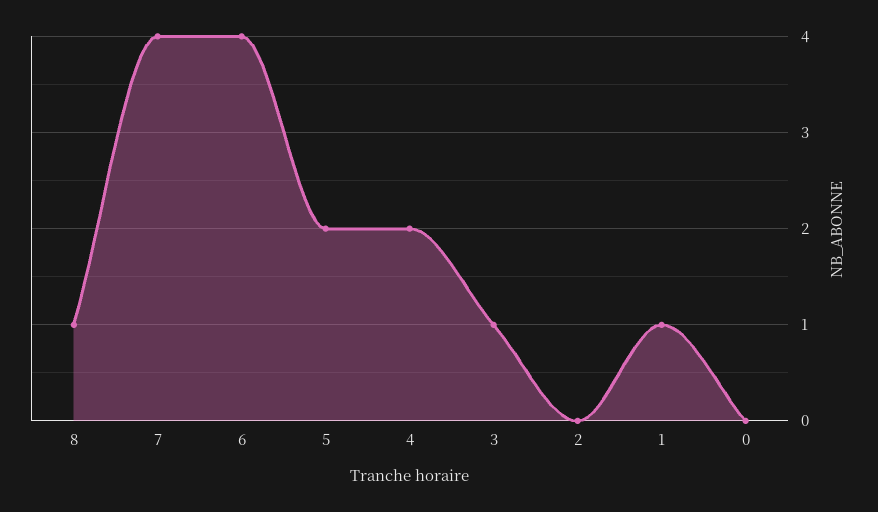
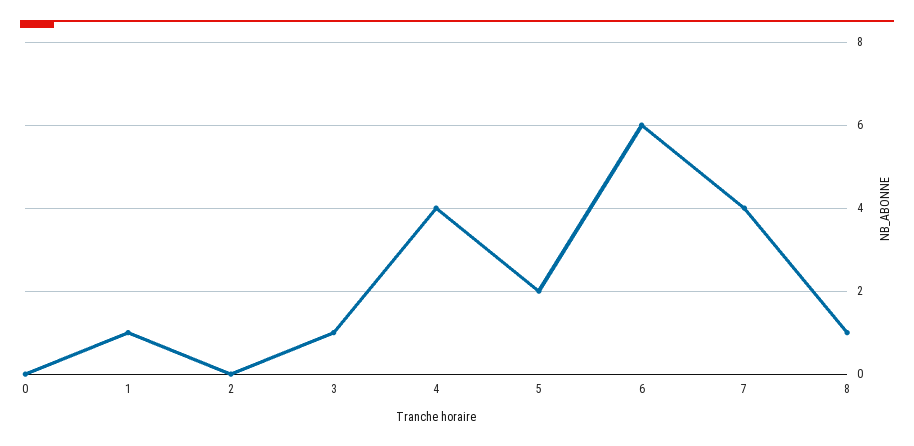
6: 4 -> 6
4: 2 -> 4

